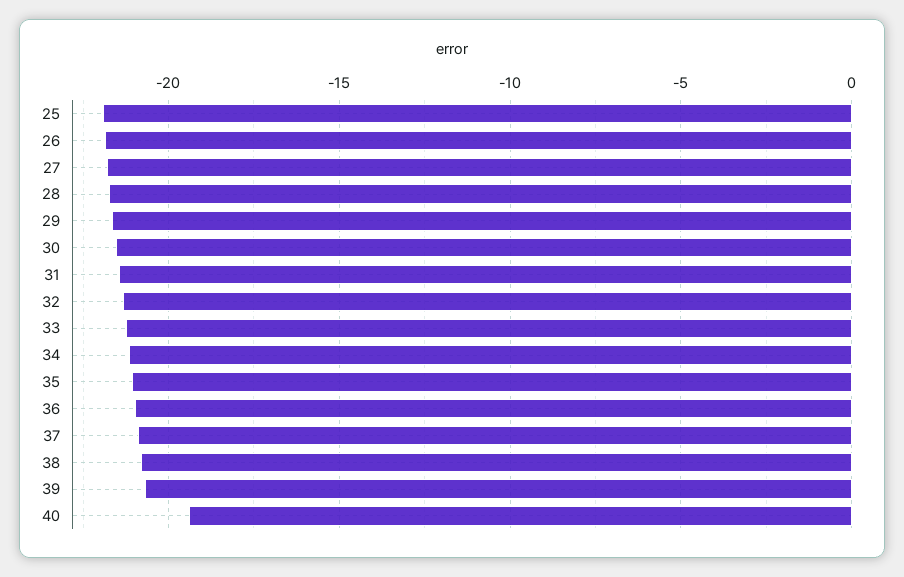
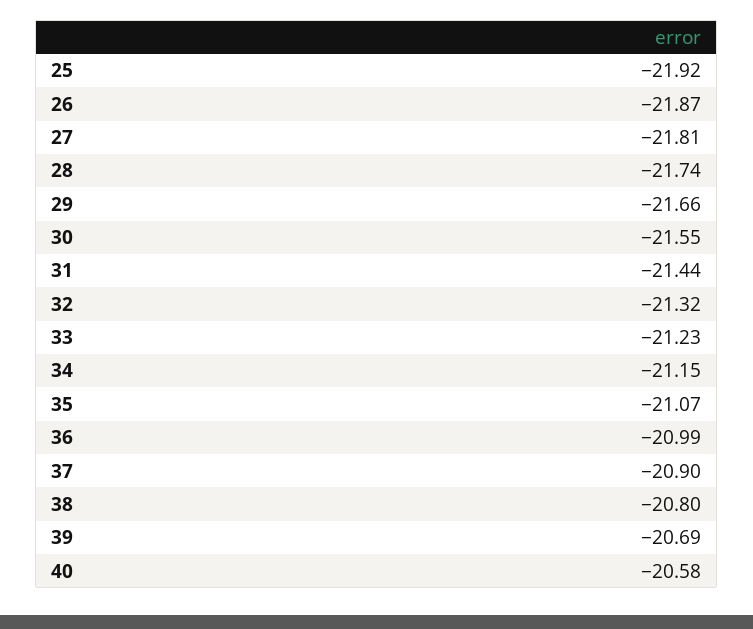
40: -19.5 -> -20.58

